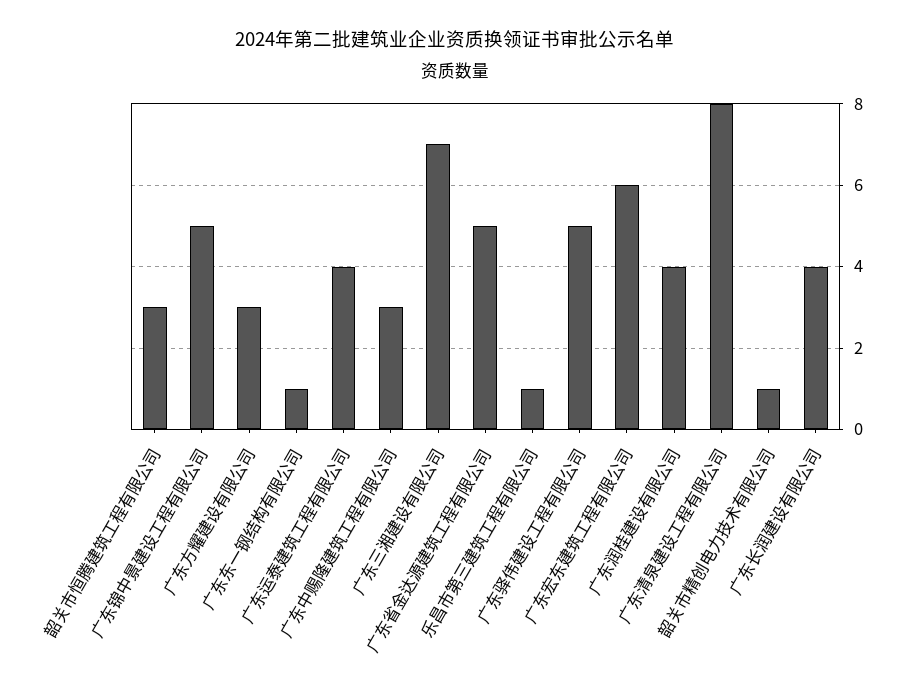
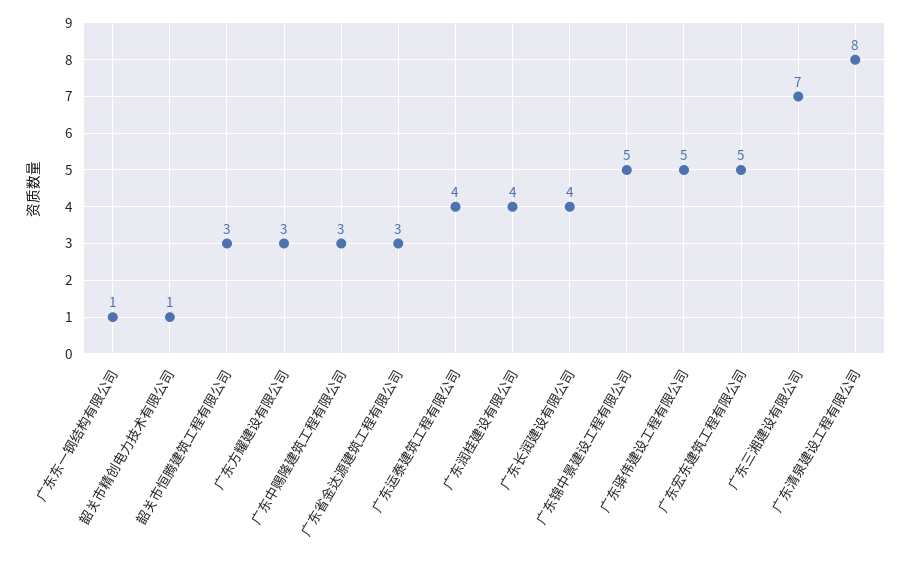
广东省金达源建筑工程有限公司: 5 -> 3
乐昌市第三建筑工程有限公司: 1 -> none
广东宏东建筑工程有限公司: 6 -> 5

